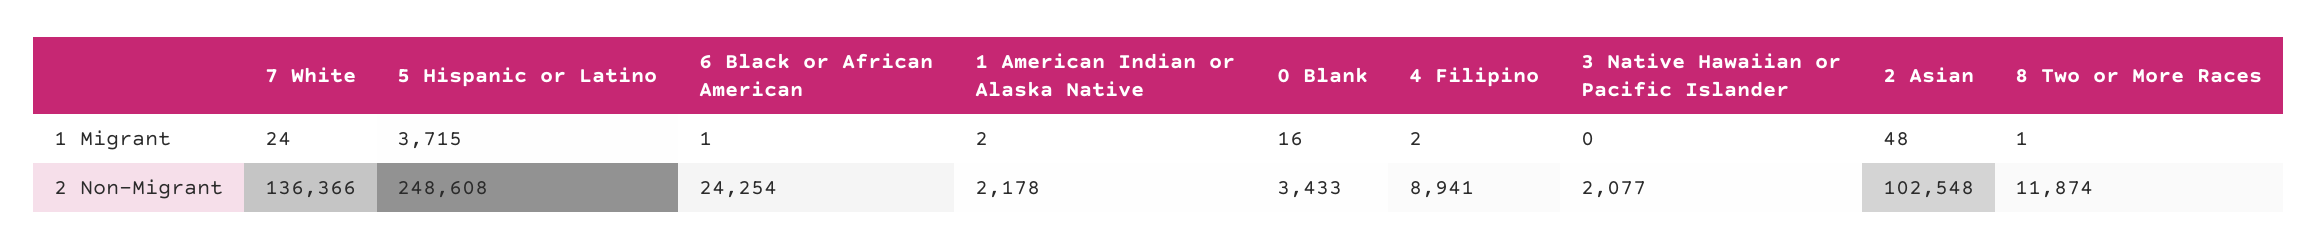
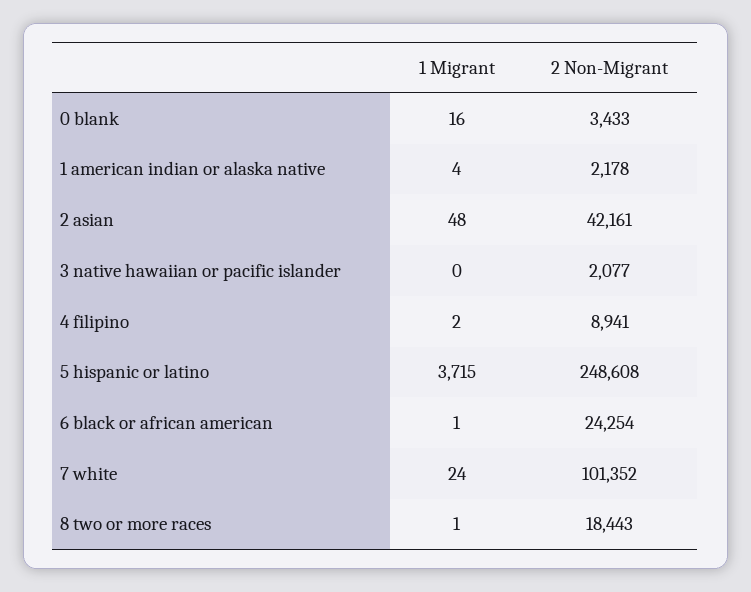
1 American Indian or Alaska Native, 1 Migrant: 2 -> 4
7 White, 2 Non-Migrant: 136366 -> 101352
2 Asian, 2 Non-Migrant: 102548 -> 42161
8 Two or More Races, 2 Non-Migrant: 11874 -> 18443

